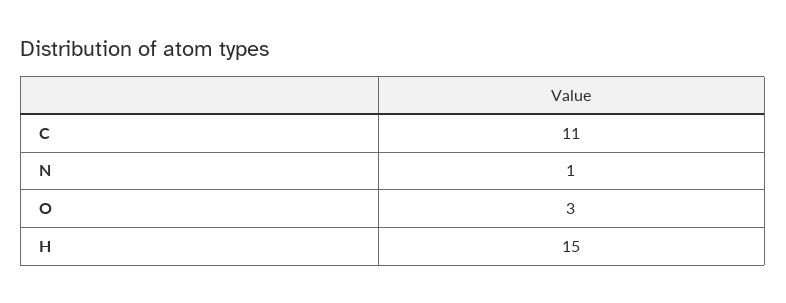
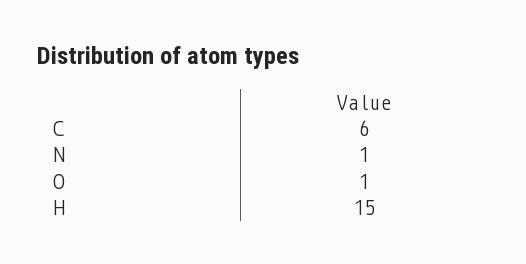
C: 11 -> 6
O: 3 -> 1

